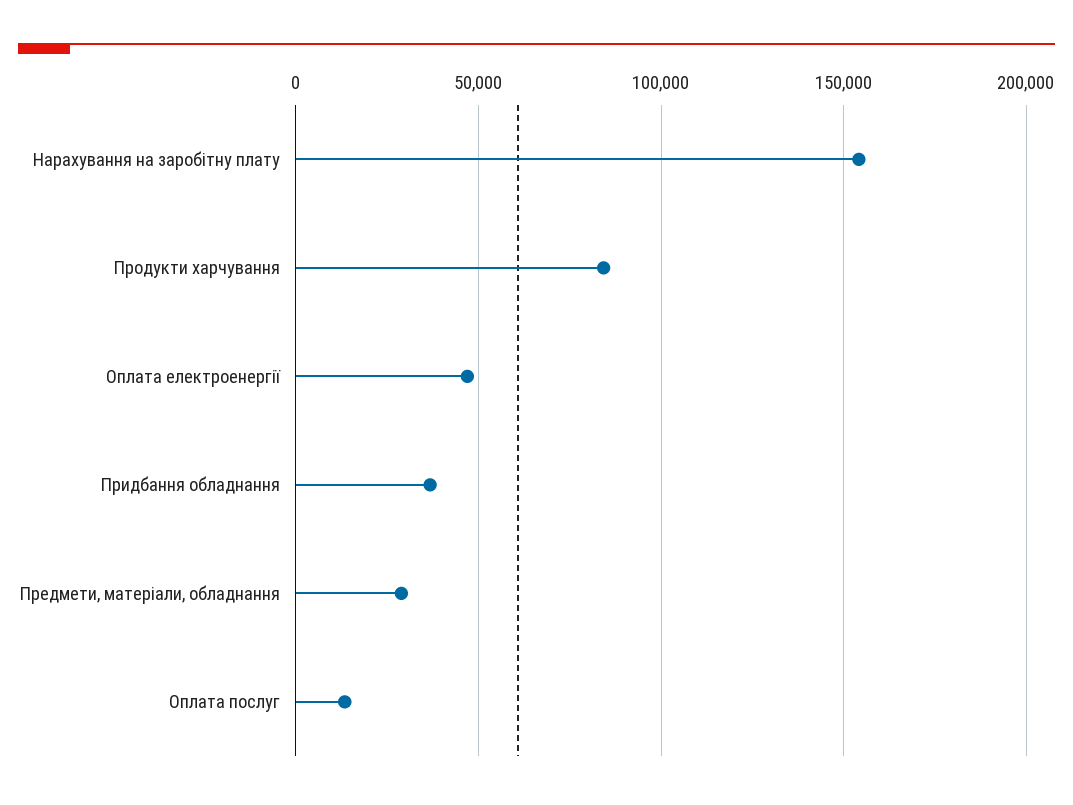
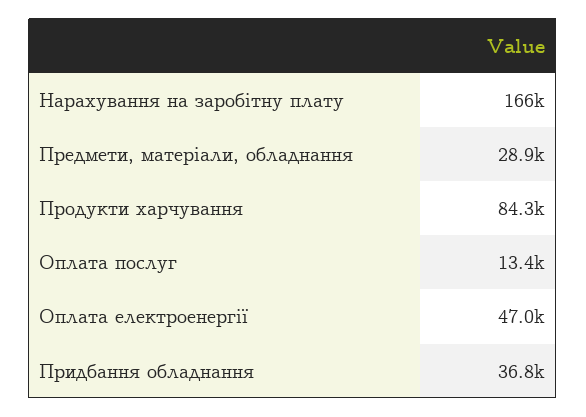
Нарахування на заробітну плату: 155000 -> 166000

